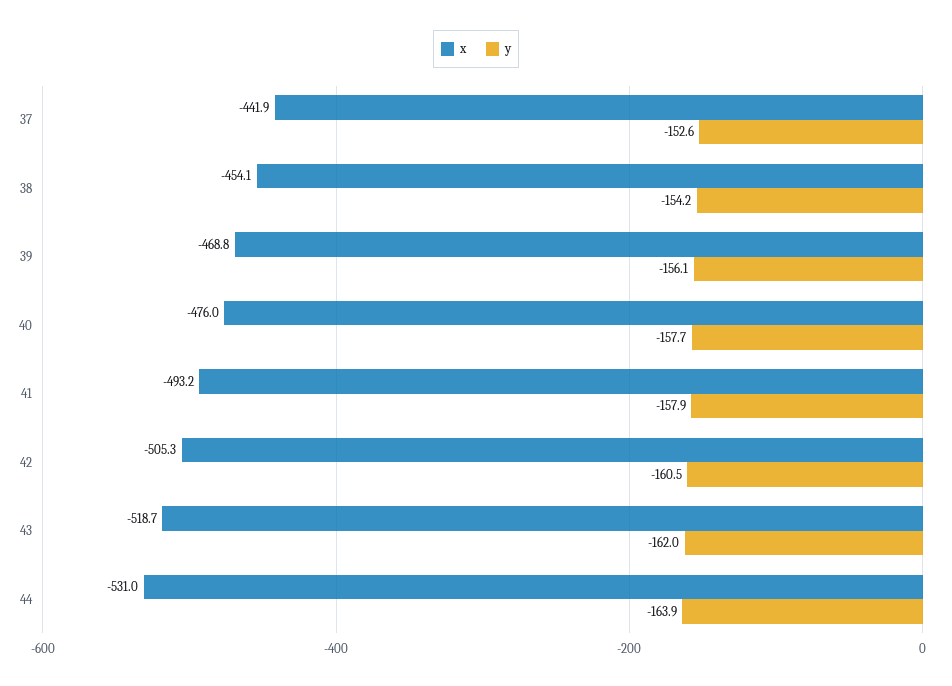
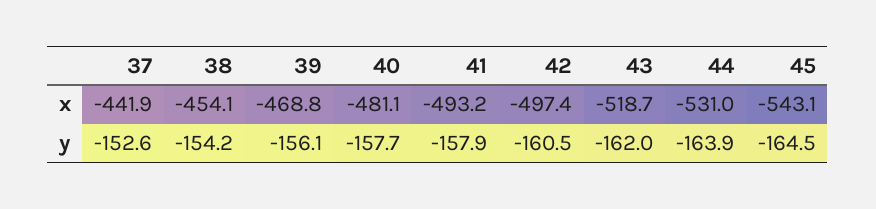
x, 40: -476 -> -481.1
x, 42: -505.3 -> -497.4
x, 45: none -> -543.1
y, 45: none -> -164.5

